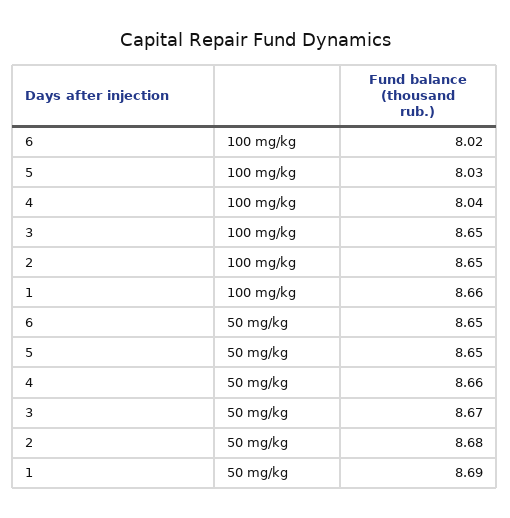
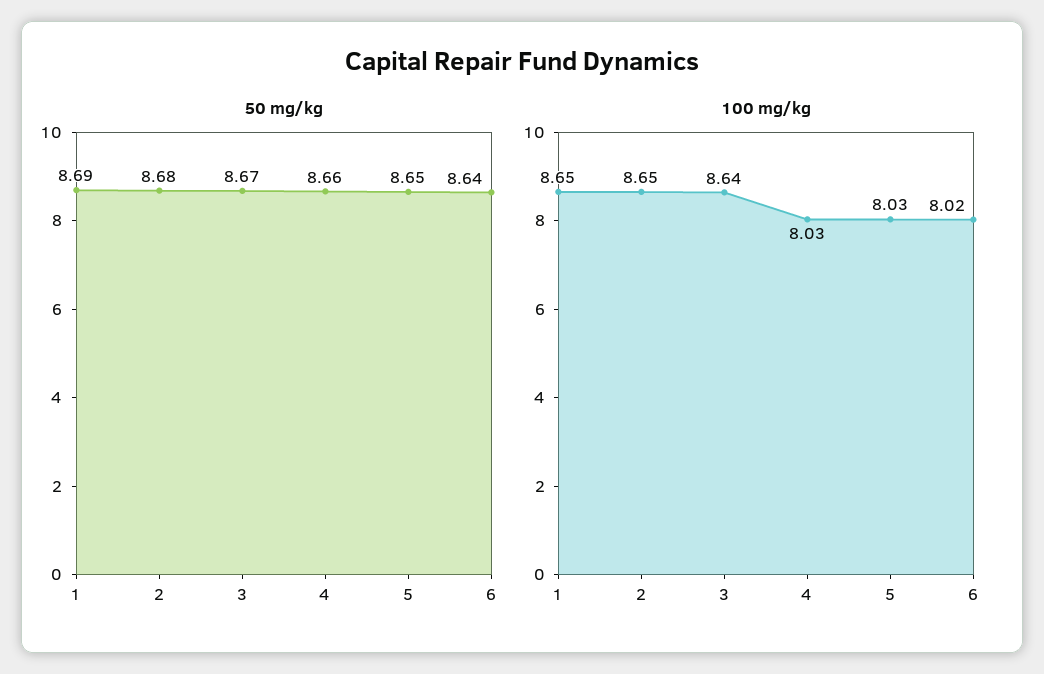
100 mg/kg, 4: 8.04 -> 8.03
100 mg/kg, 3: 8.65 -> 8.64
100 mg/kg, 1: 8.66 -> 8.65
50 mg/kg, 6: 8.65 -> 8.64

